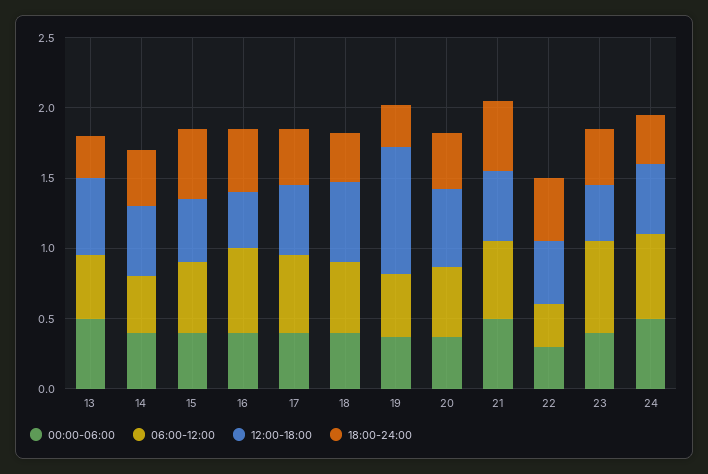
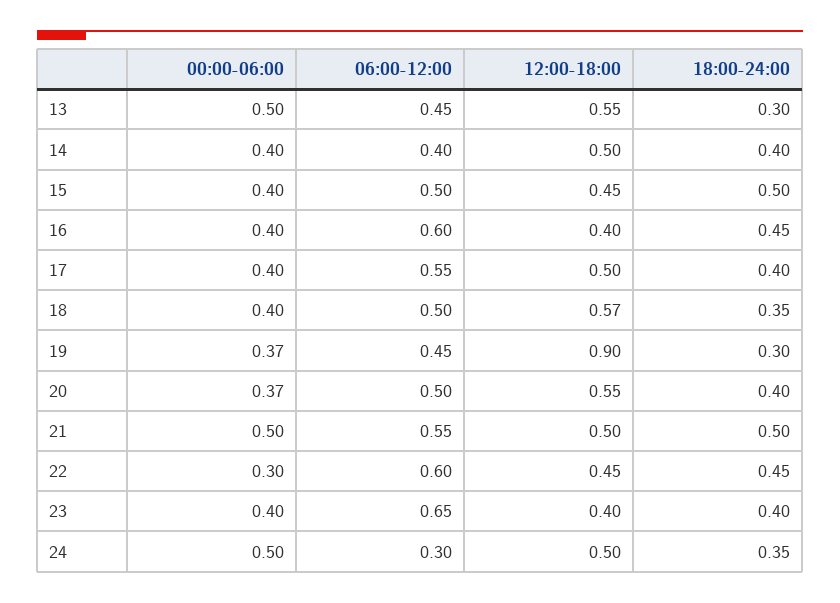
06:00-12:00, 22: 0.3 -> 0.6
06:00-12:00, 24: 0.6 -> 0.3

